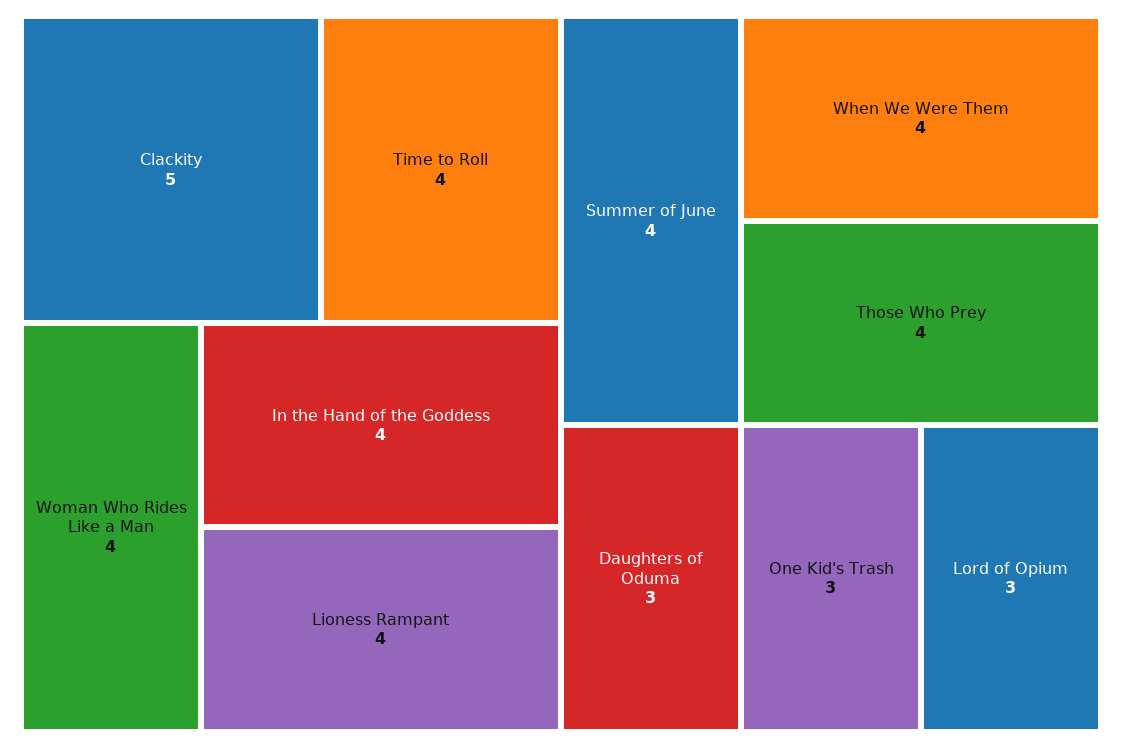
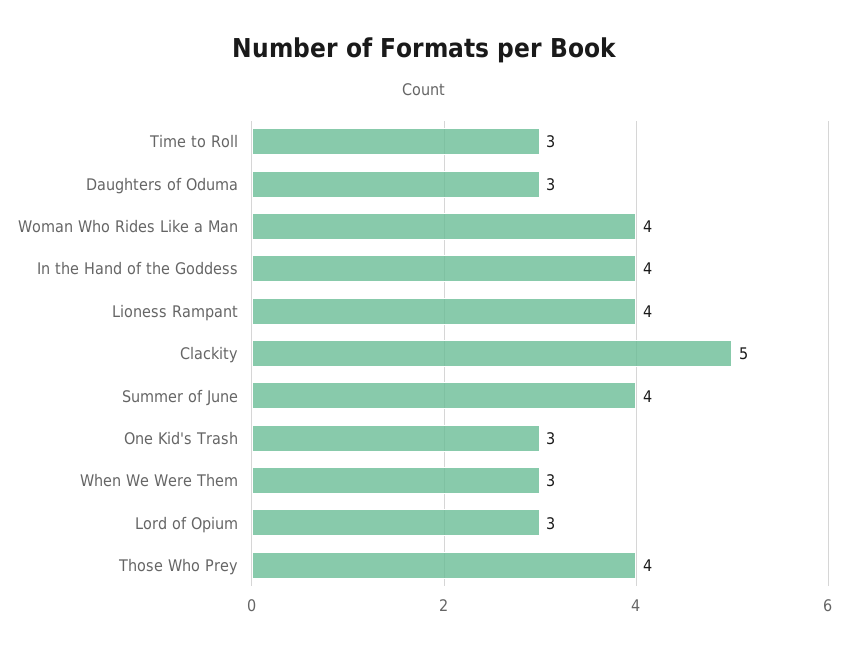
Time to Roll: 4 -> 3
When We Were Them: 4 -> 3

